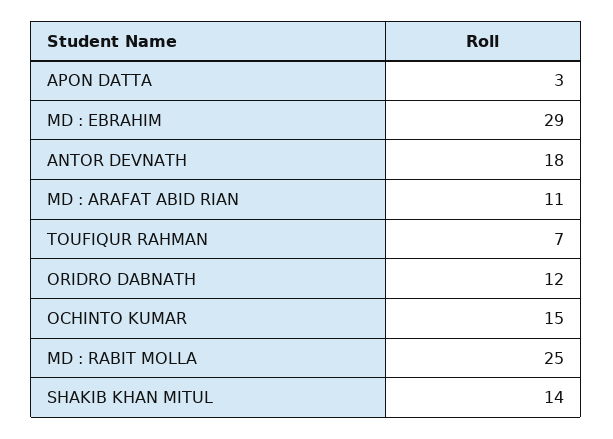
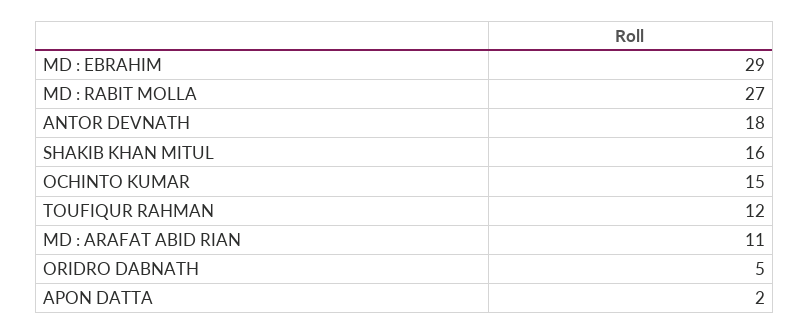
APON DATTA: 3 -> 2
TOUFIQUR RAHMAN: 7 -> 12
ORIDRO DABNATH: 12 -> 5
MD : RABIT MOLLA: 25 -> 27
SHAKIB KHAN MITUL: 14 -> 16

